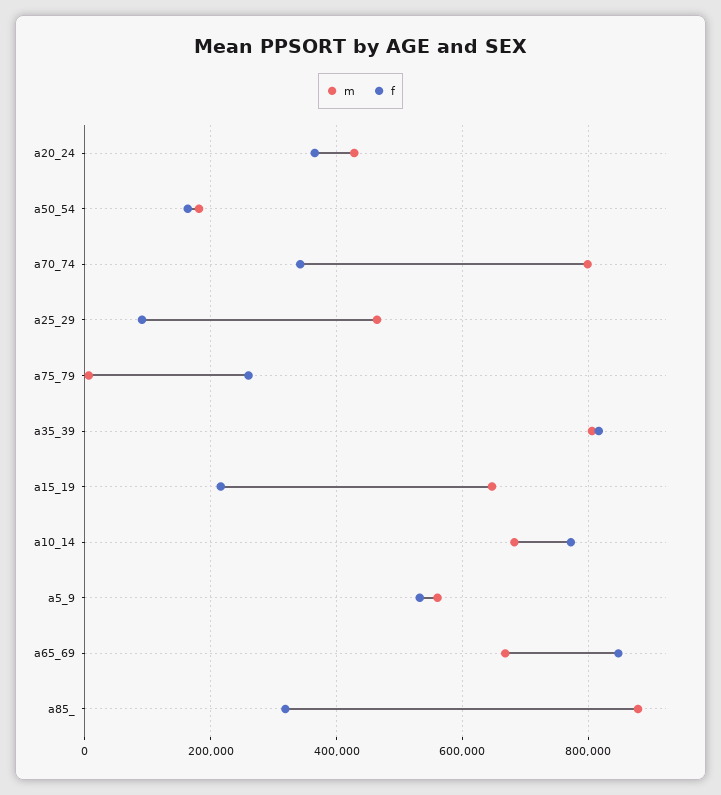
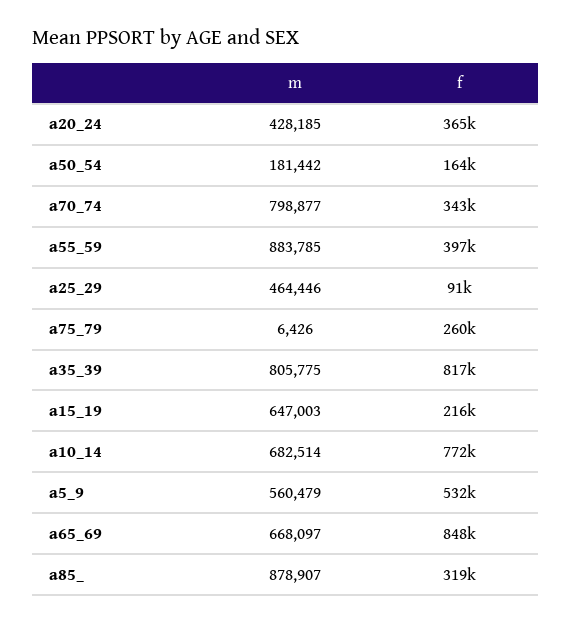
m, a55_59: none -> 883785
f, a55_59: none -> 397000

